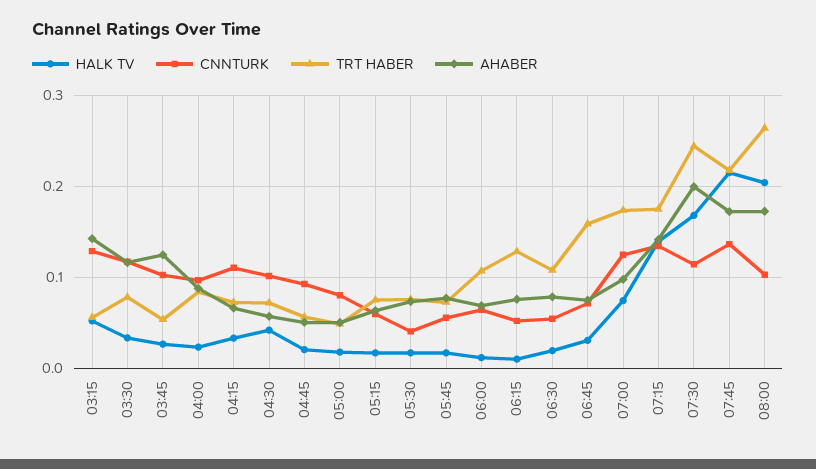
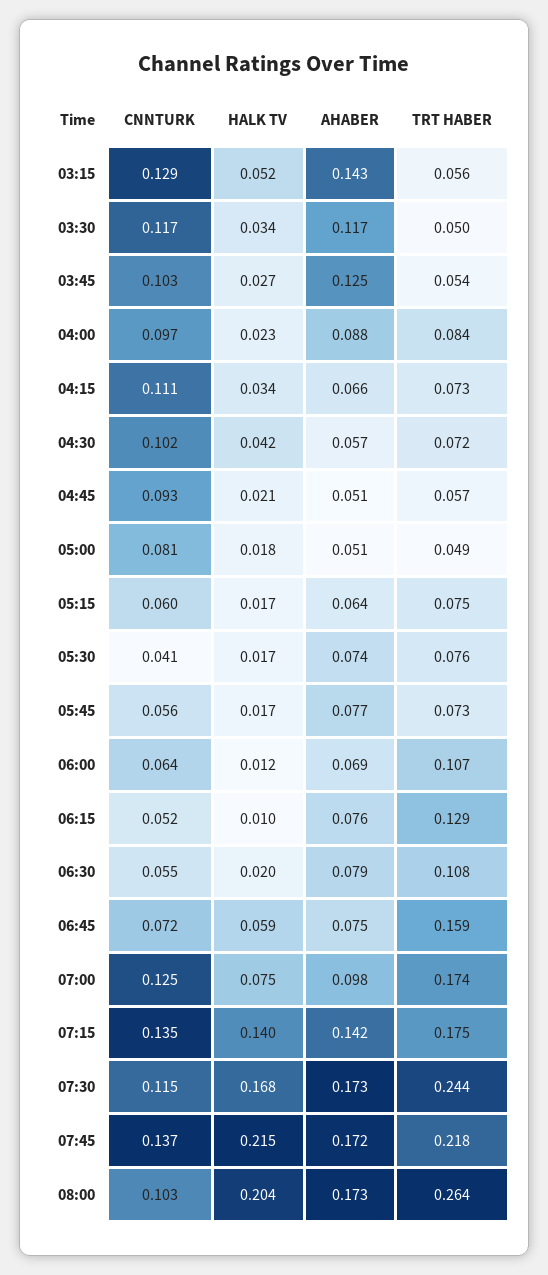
TRT HABER, 03:30: 0.08 -> 0.05
HALK TV, 06:45: 0.03 -> 0.059
AHABER, 07:30: 0.2 -> 0.173

